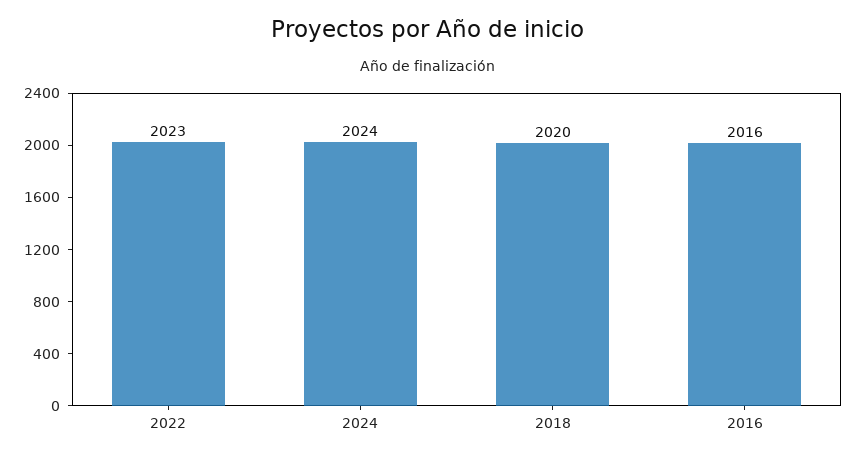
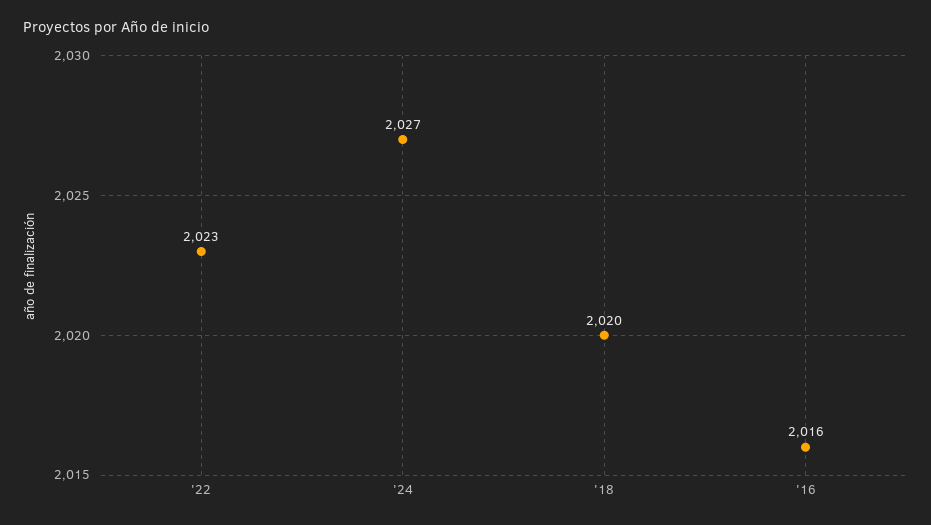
2024: 2024 -> 2027

